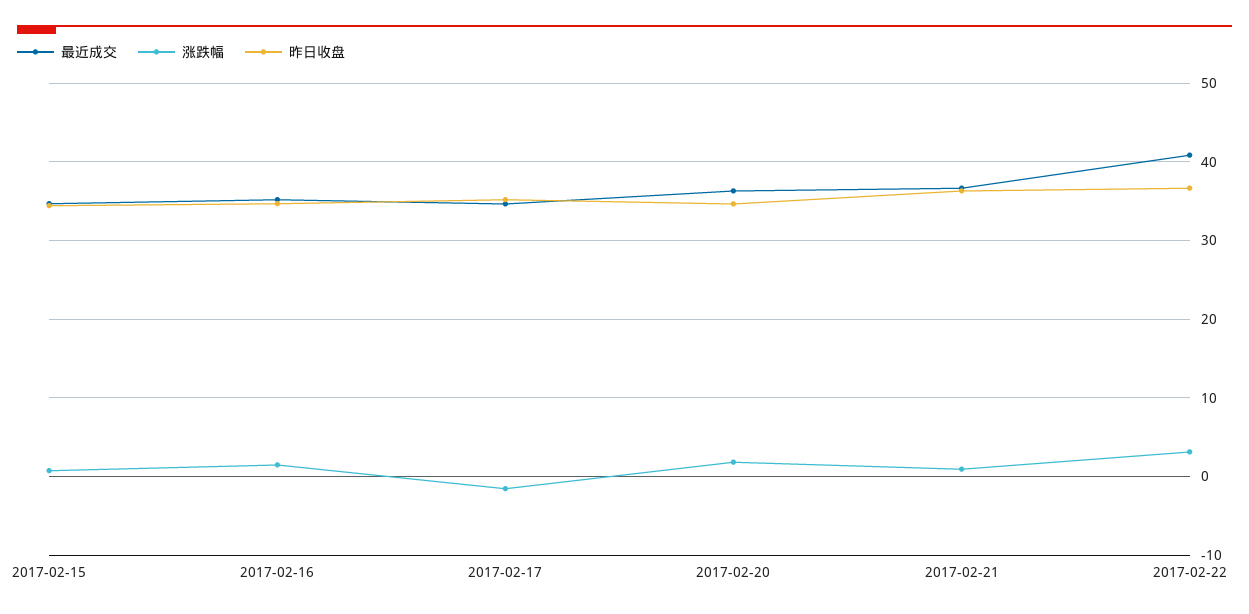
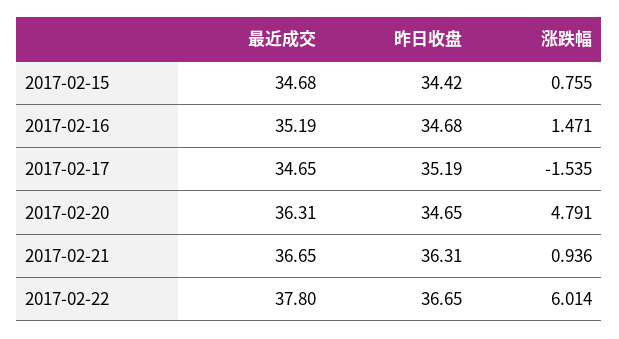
涨跌幅, 2017-02-20: 2 -> 4.791
最近成交, 2017-02-22: 41 -> 37.8
涨跌幅, 2017-02-22: 3 -> 6.014

